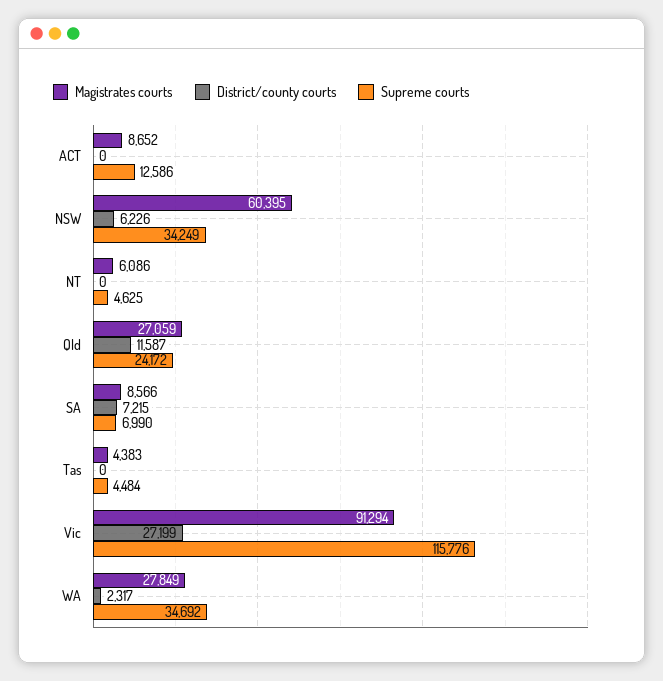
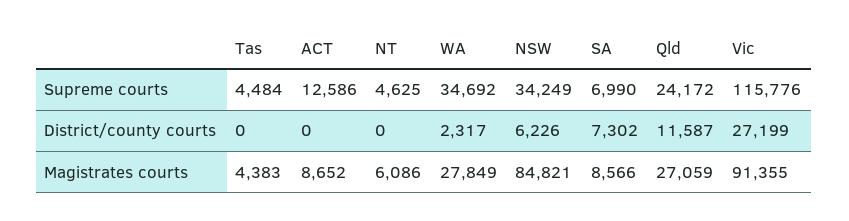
Magistrates courts, NSW: 60395 -> 84821
District/county courts, SA: 7215 -> 7302
Magistrates courts, Vic: 91294 -> 91355

